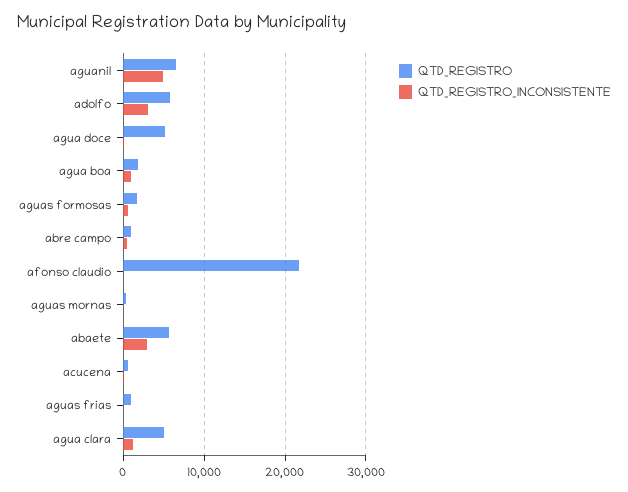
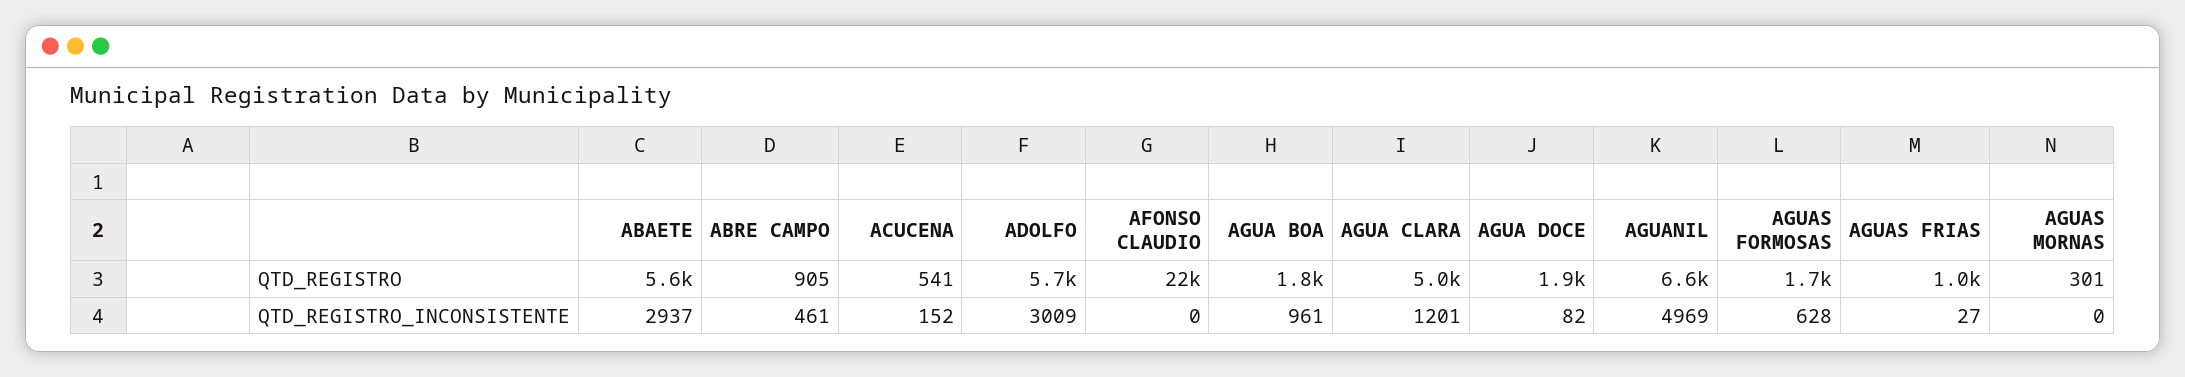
QTD_REGISTRO, agua doce: 5000 -> 1900

